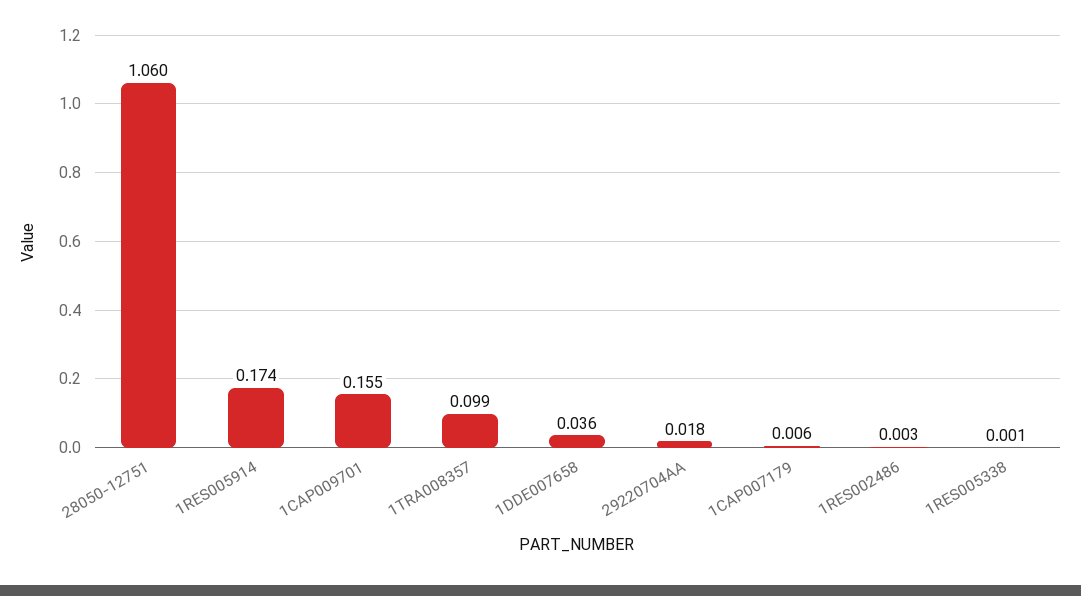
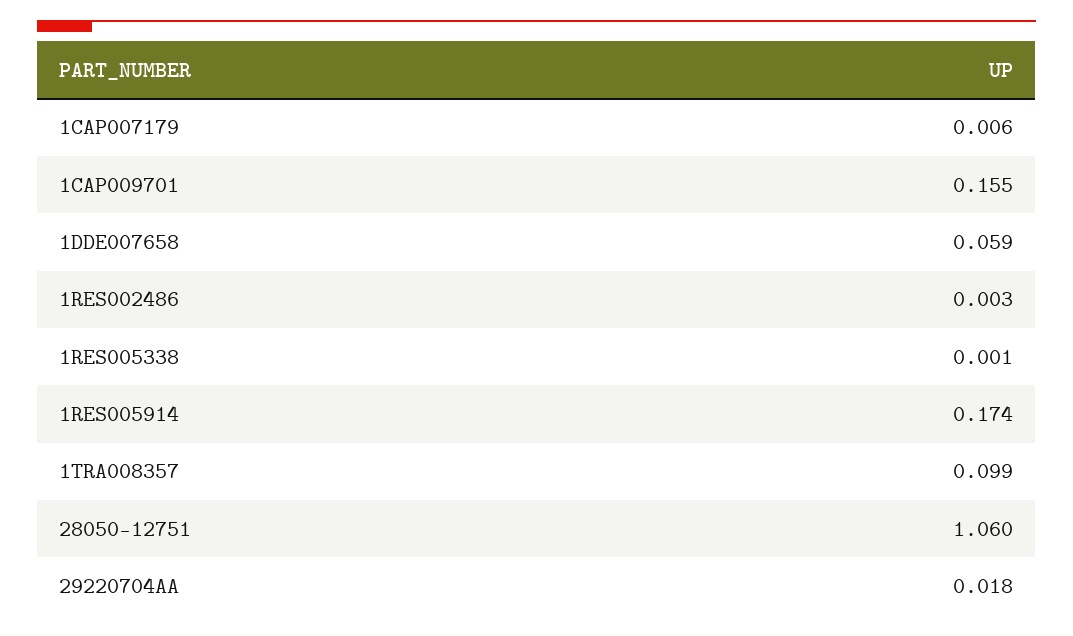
1DDE007658: 0.036 -> 0.059

